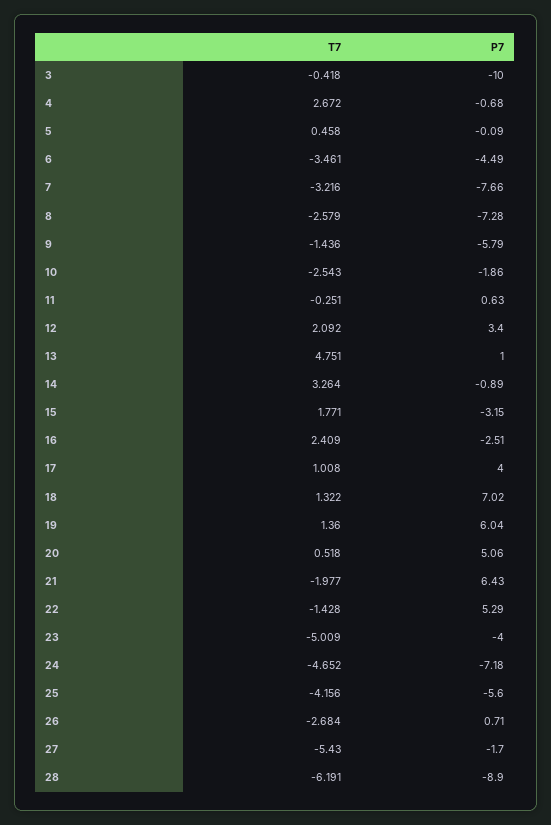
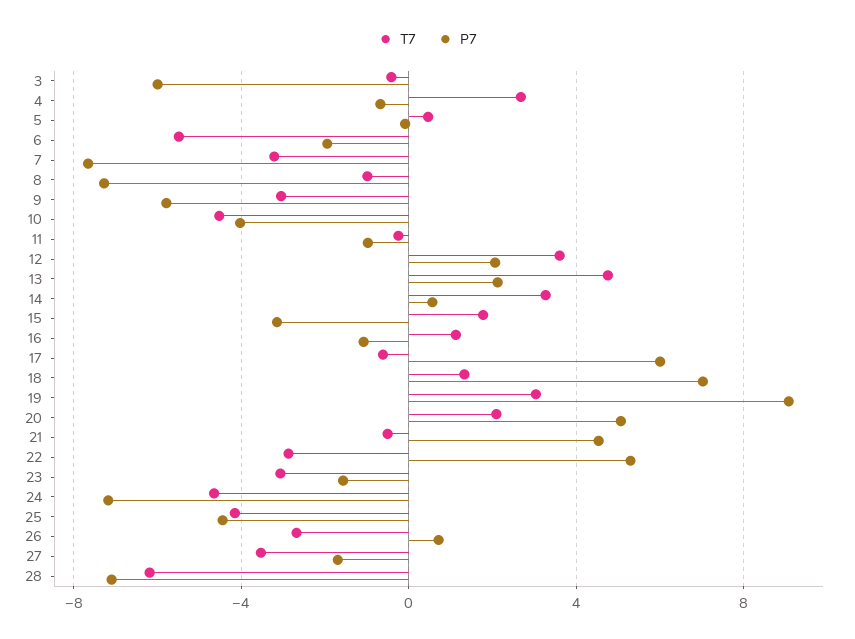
P7, 3: -10 -> -6
T7, 6: -3.461 -> -5.5
P7, 6: -4.49 -> -2
T7, 8: -2.579 -> -1
T7, 9: -1.436 -> -3
T7, 10: -2.543 -> -4.5
P7, 10: -1.86 -> -4
P7, 11: 0.63 -> -1
T7, 12: 2.092 -> 3.5
P7, 12: 3.4 -> 2
P7, 13: 1 -> 2
P7, 14: -0.89 -> 0.5
T7, 16: 2.409 -> 1
P7, 16: -2.51 -> -1
T7, 17: 1.008 -> -0.5
P7, 17: 4 -> 6
T7, 19: 1.36 -> 3
P7, 19: 6.04 -> 9
T7, 20: 0.518 -> 2
T7, 21: -1.977 -> -0.5
P7, 21: 6.43 -> 4.5
T7, 22: -1.428 -> -3
T7, 23: -5.009 -> -3
P7, 23: -4 -> -1.5
P7, 25: -5.6 -> -4.5
T7, 27: -5.43 -> -3.5
P7, 28: -8.9 -> -7

